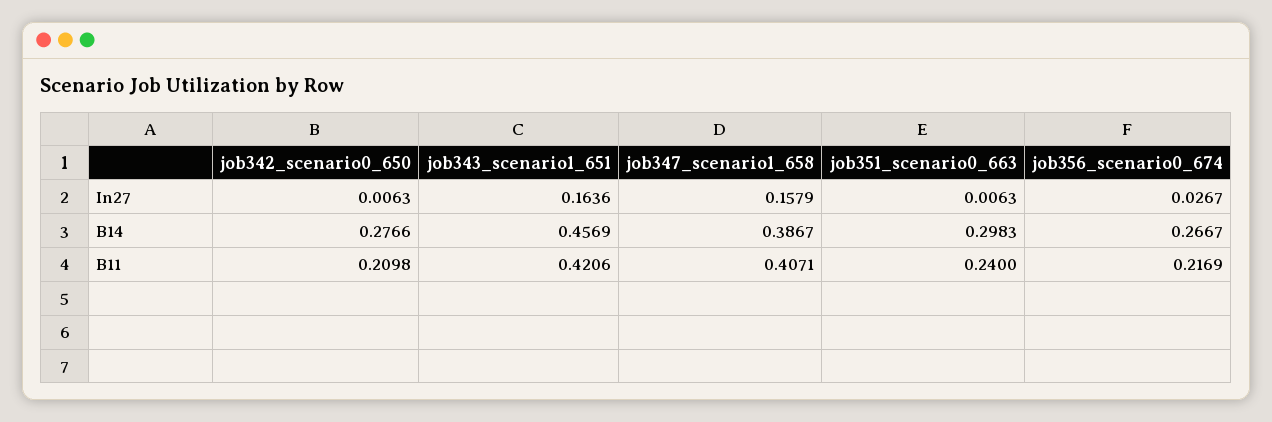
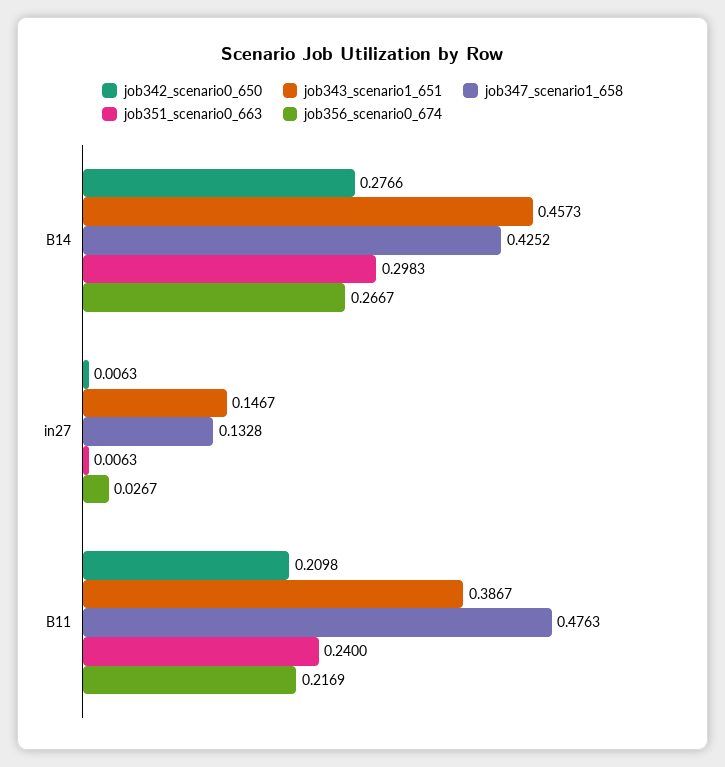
job343_scenario1_651, In27: 0.1636 -> 0.1467
job347_scenario1_658, In27: 0.1579 -> 0.1328
job343_scenario1_651, B14: 0.4569 -> 0.4573
job347_scenario1_658, B14: 0.3867 -> 0.4252
job343_scenario1_651, B11: 0.4206 -> 0.3867
job347_scenario1_658, B11: 0.4071 -> 0.4763

